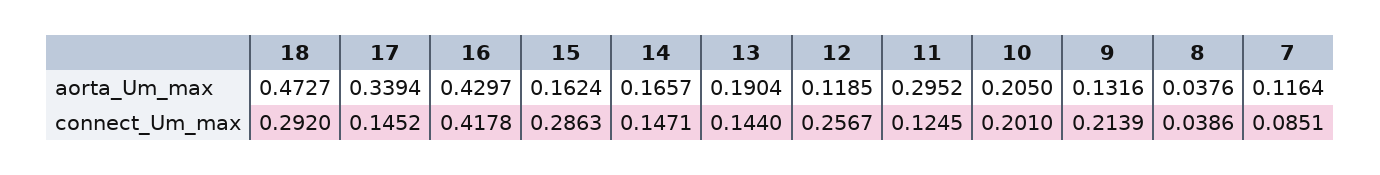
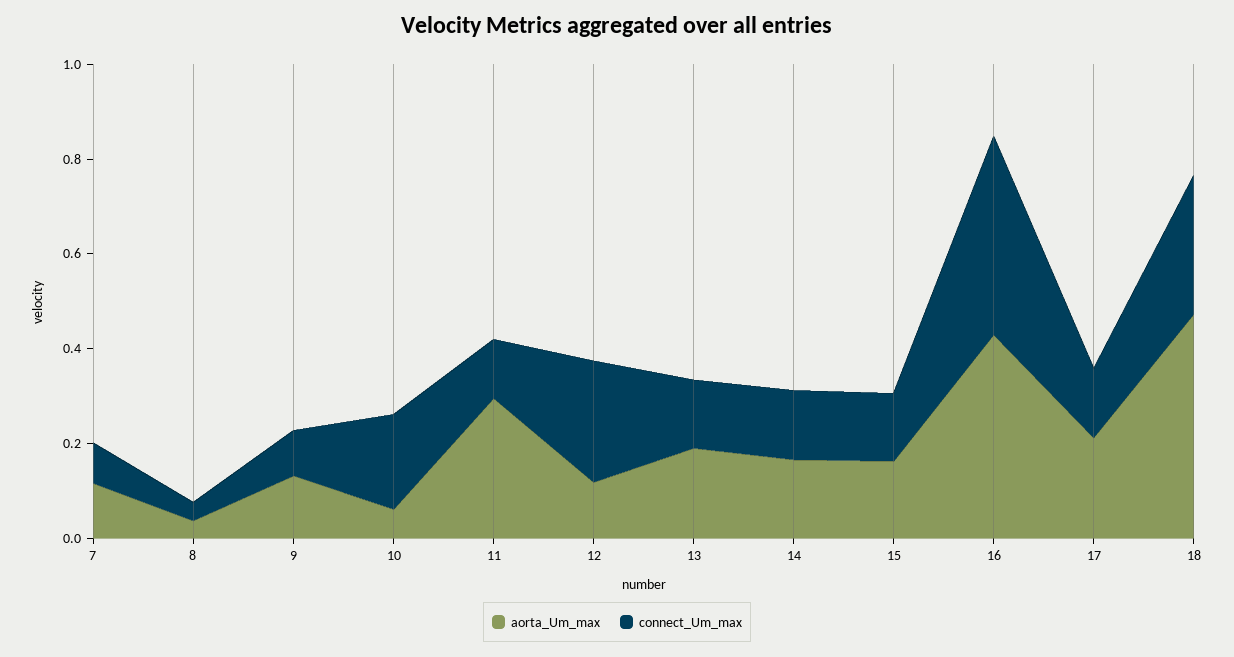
aorta_Um_max, 17: 0.3394 -> 0.2
aorta_Um_max, 10: 0.205 -> 0.05
connect_Um_max, 15: 0.2863 -> 0.15
connect_Um_max, 9: 0.2139 -> 0.1

